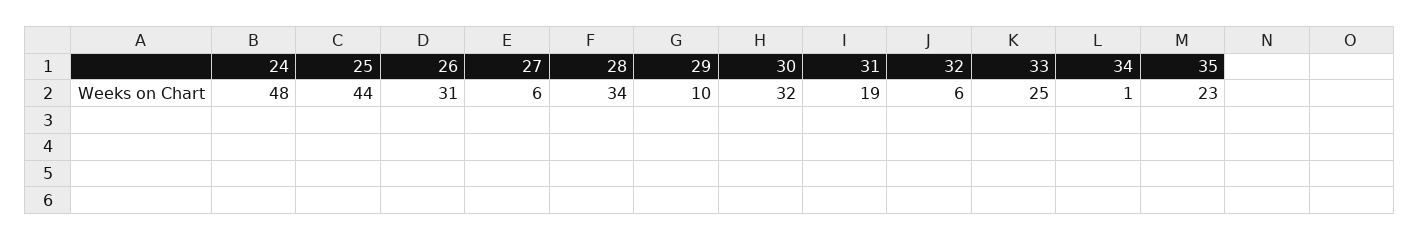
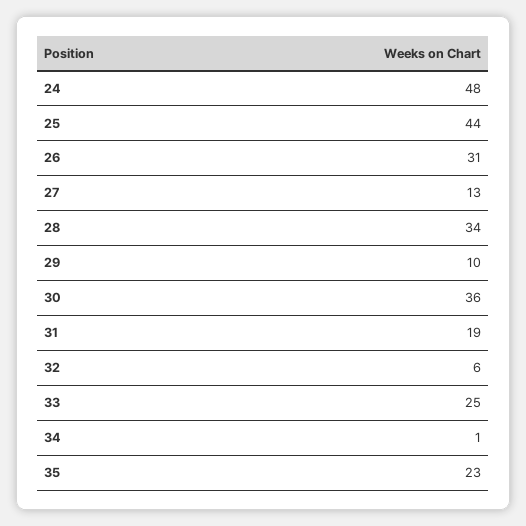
27: 6 -> 13
30: 32 -> 36

